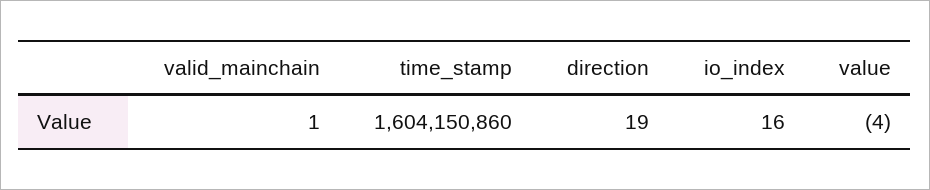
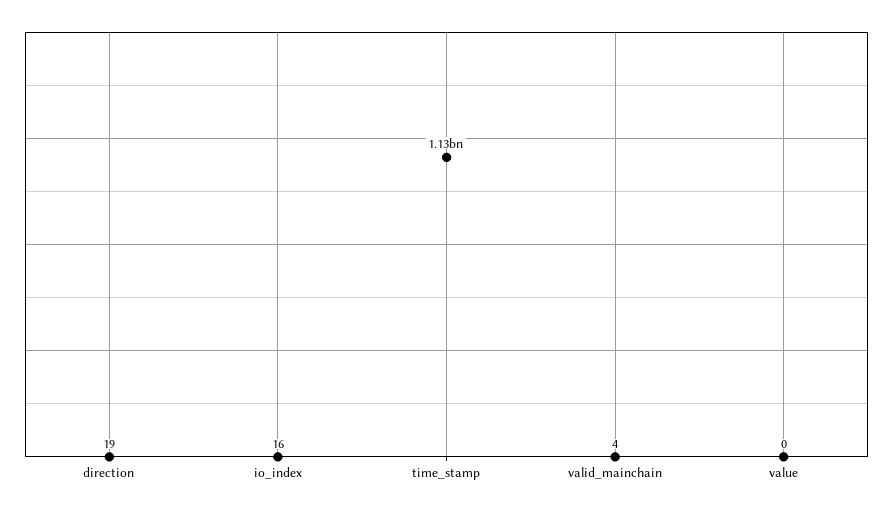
valid_mainchain: 1 -> 4
time_stamp: 1604150860 -> 1130000000
value: -4 -> 0

